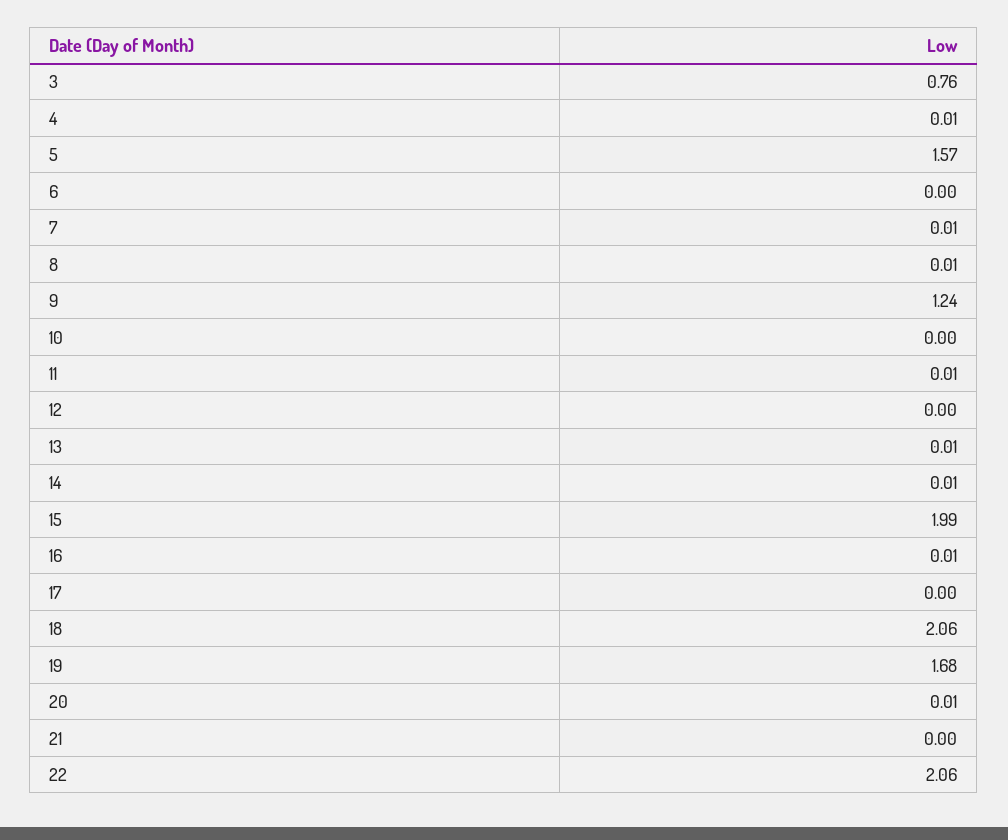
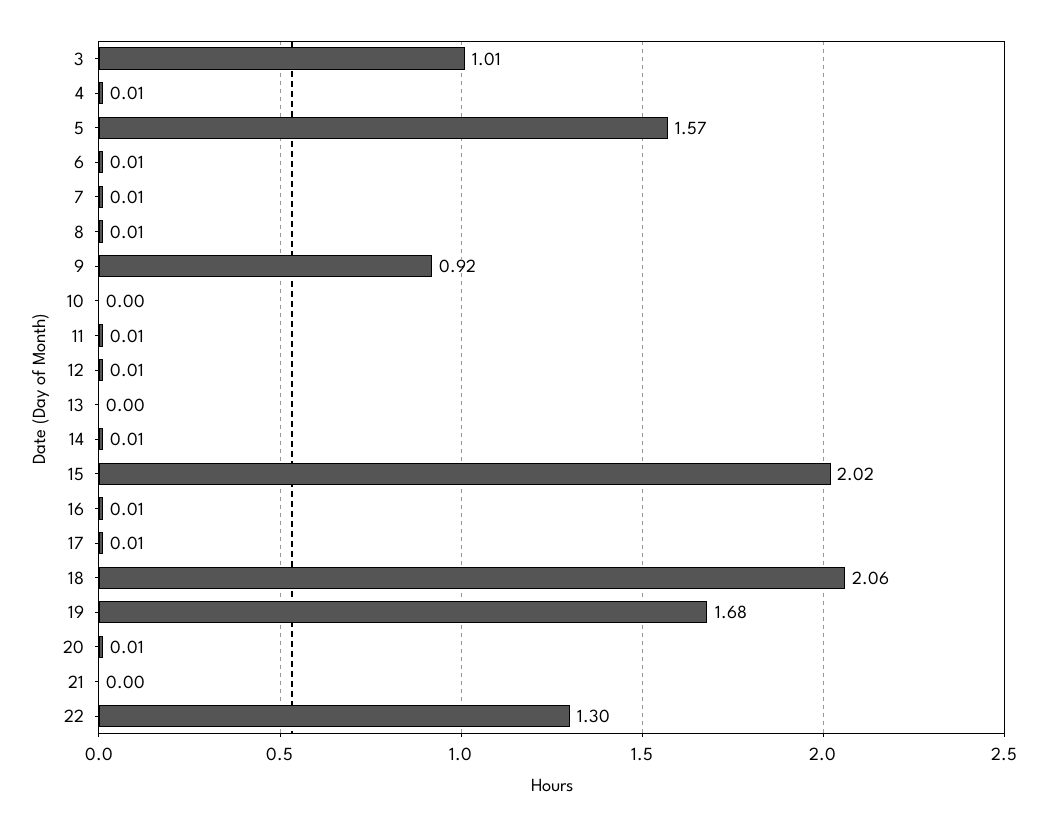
3: 0.76 -> 1.01
6: 0 -> 0.01
9: 1.24 -> 0.92
12: 0 -> 0.01
13: 0.01 -> 0
15: 1.99 -> 2.02
17: 0 -> 0.01
22: 2.06 -> 1.3

